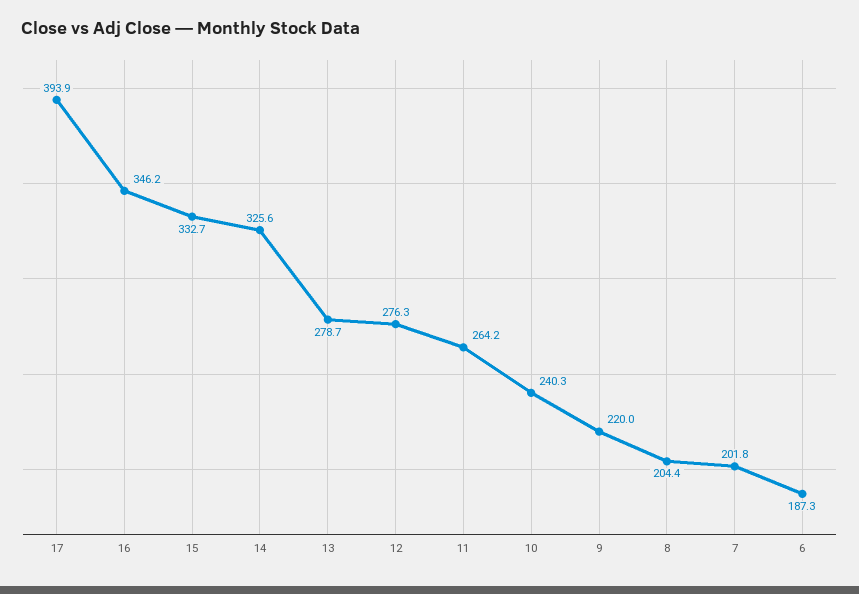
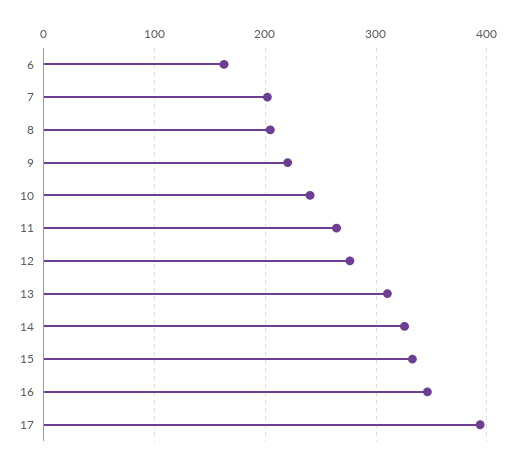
13: 278.7 -> 310
6: 187.3 -> 160

